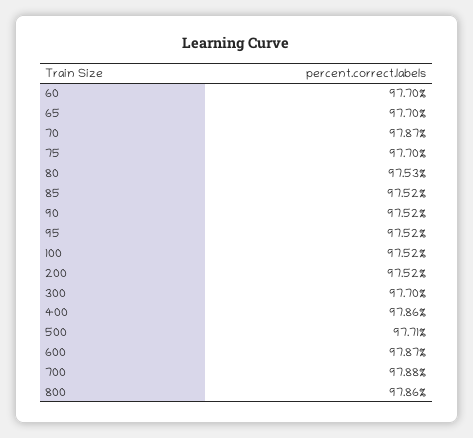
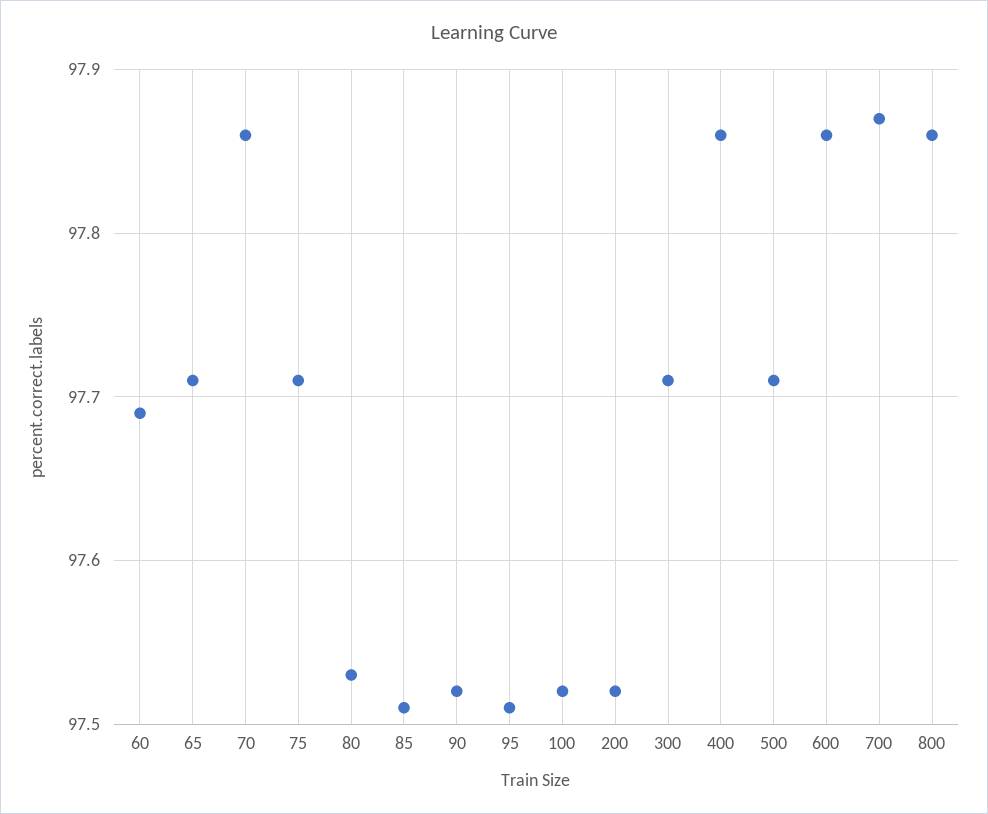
60: 97.7 -> 97.69
65: 97.7 -> 97.71
70: 97.87 -> 97.86
75: 97.7 -> 97.71
85: 97.52 -> 97.51
95: 97.52 -> 97.51
300: 97.7 -> 97.71
600: 97.87 -> 97.86
700: 97.88 -> 97.87

